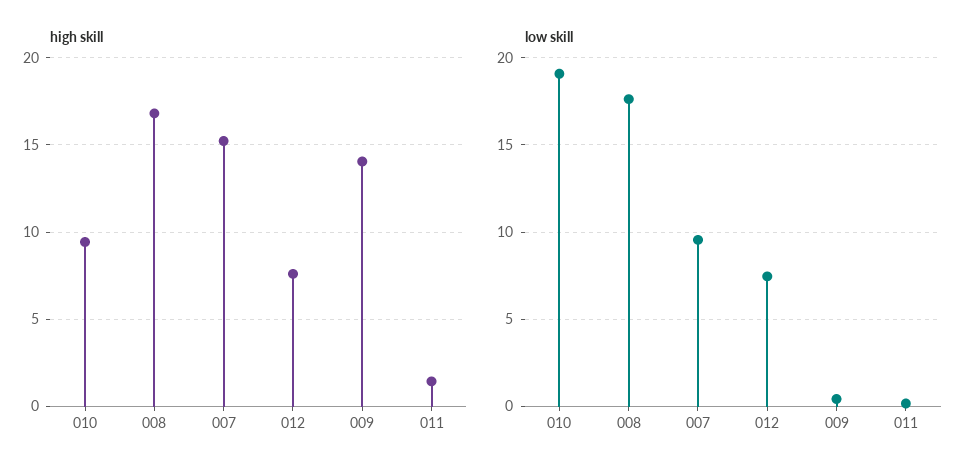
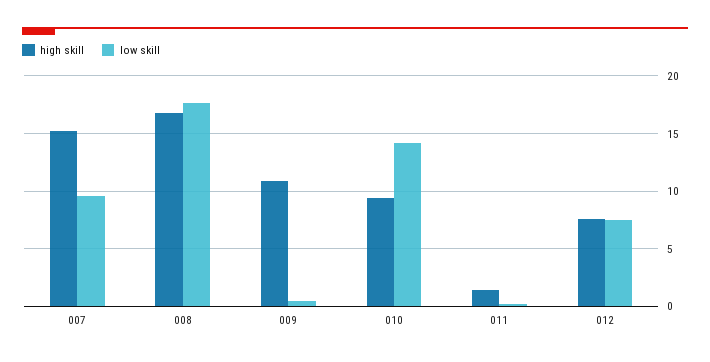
high skill, 009: 14 -> 11
low skill, 010: 19 -> 14

